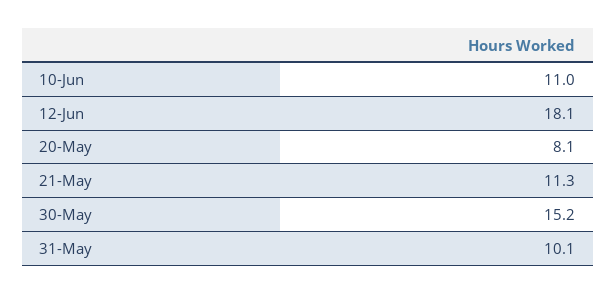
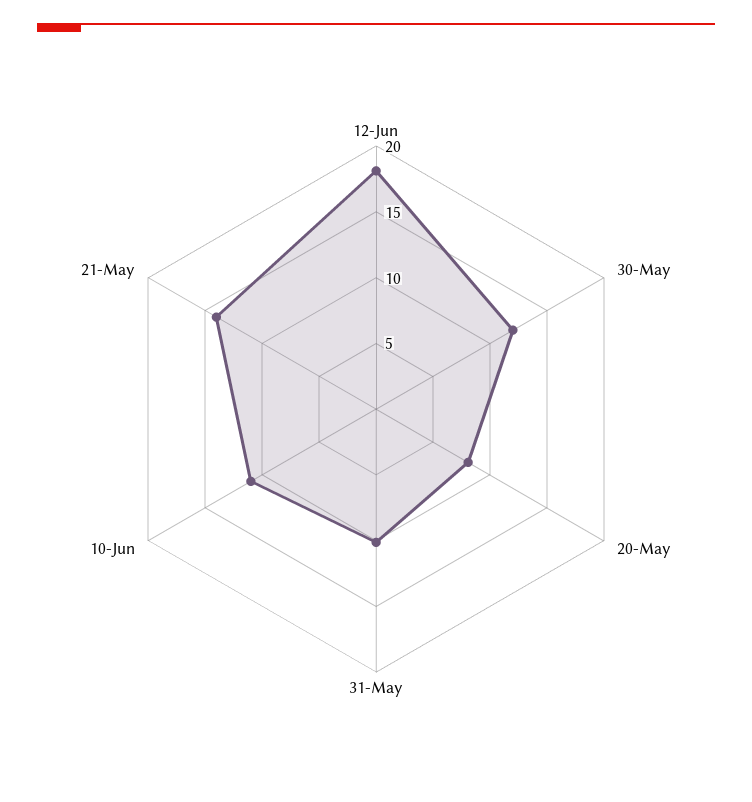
21-May: 11.3 -> 14
30-May: 15.2 -> 12

